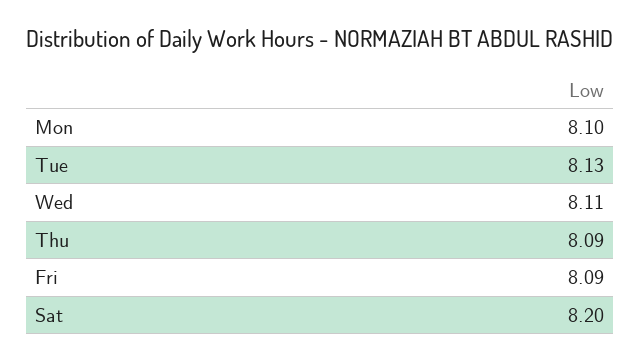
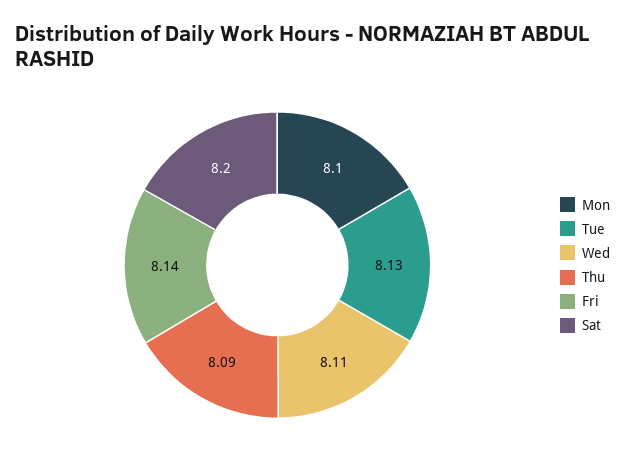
Fri: 8.09 -> 8.14

